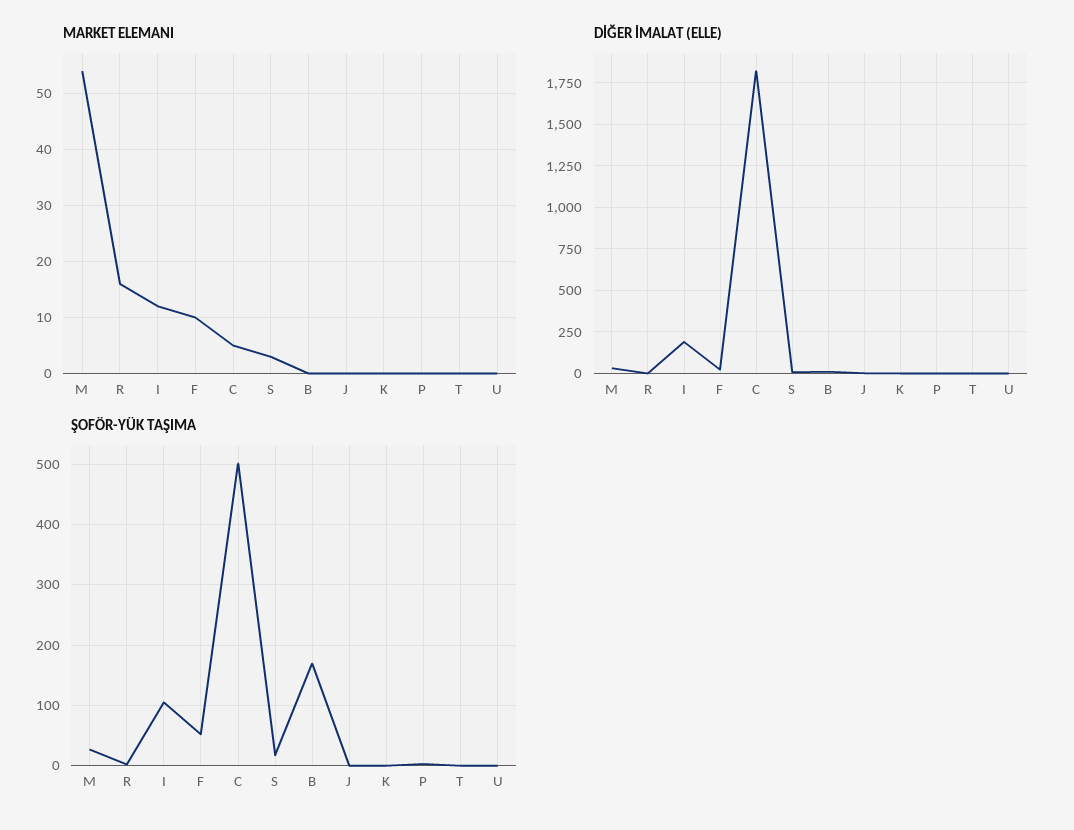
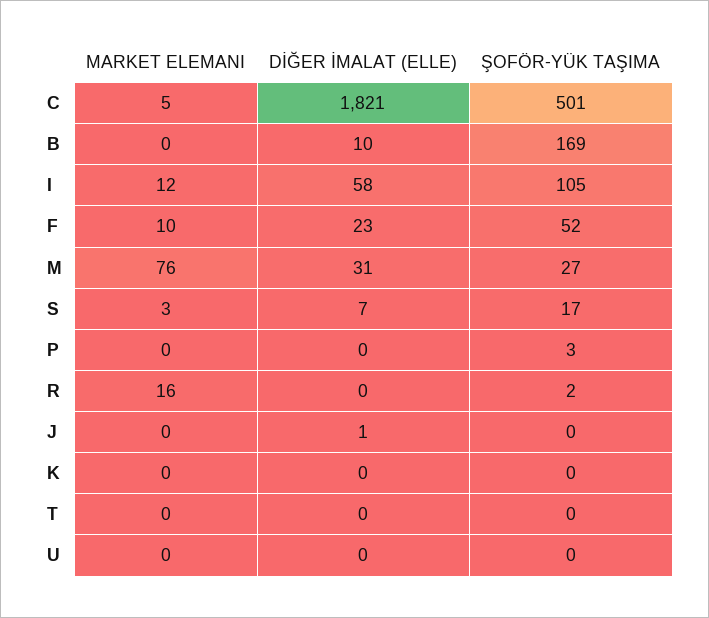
MARKET ELEMANI, M: 55 -> 76
DİĞER İMALAT (ELLE), I: 200 -> 58

